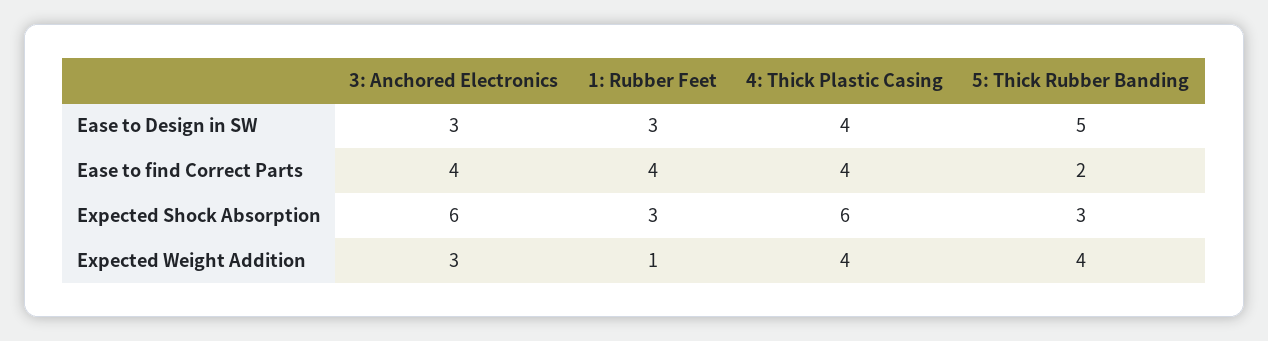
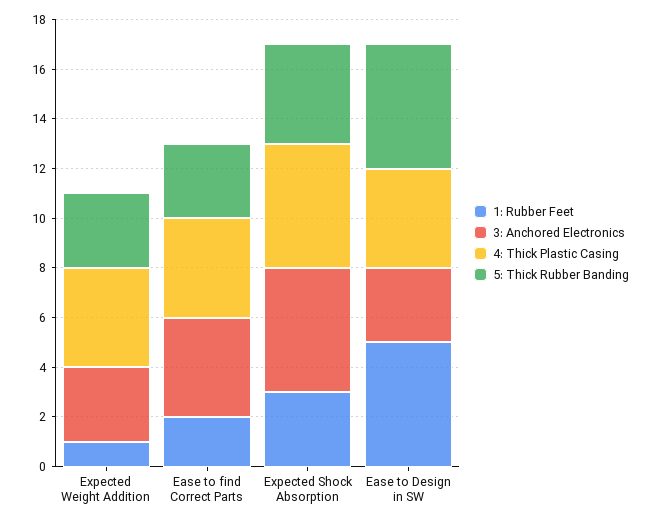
1: Rubber Feet, Ease to Design in SW: 3 -> 5
1: Rubber Feet, Ease to find Correct Parts: 4 -> 2
5: Thick Rubber Banding, Ease to find Correct Parts: 2 -> 3
3: Anchored Electronics, Expected Shock Absorption: 6 -> 5
4: Thick Plastic Casing, Expected Shock Absorption: 6 -> 5
5: Thick Rubber Banding, Expected Shock Absorption: 3 -> 4
5: Thick Rubber Banding, Expected Weight Addition: 4 -> 3

